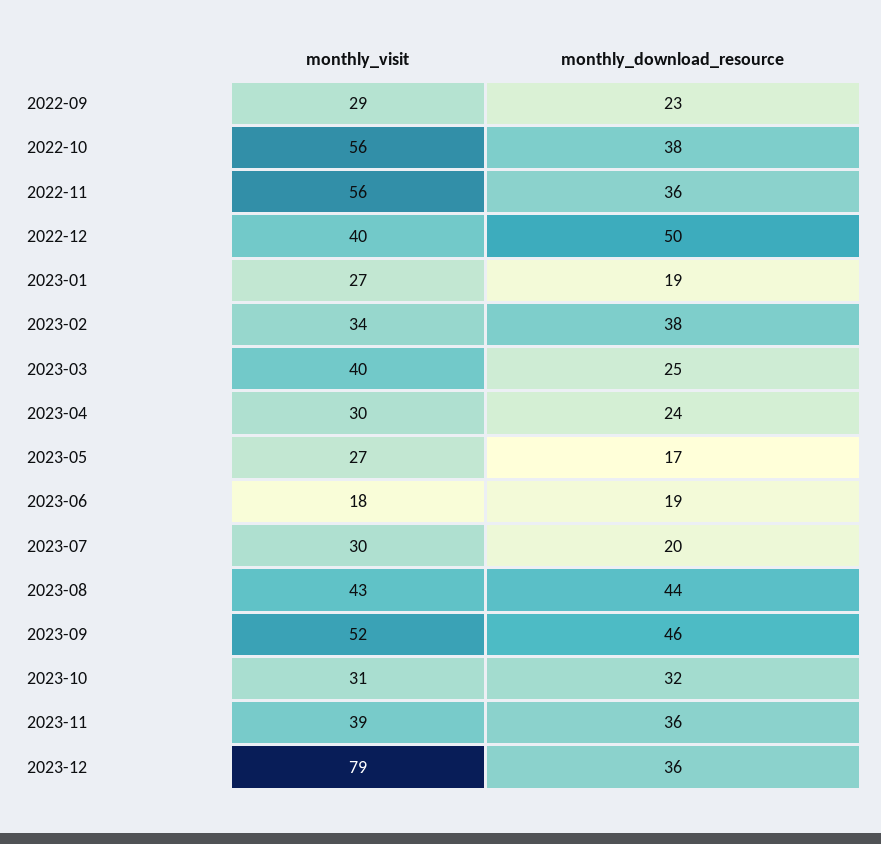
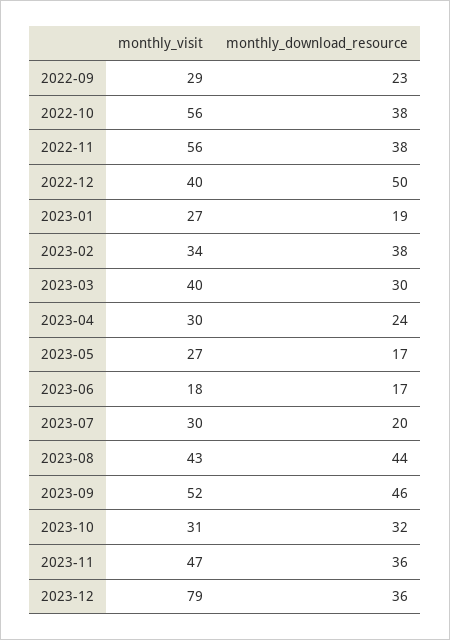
monthly_download_resource, 2022-11: 36 -> 38
monthly_download_resource, 2023-03: 25 -> 30
monthly_download_resource, 2023-06: 19 -> 17
monthly_visit, 2023-11: 39 -> 47

